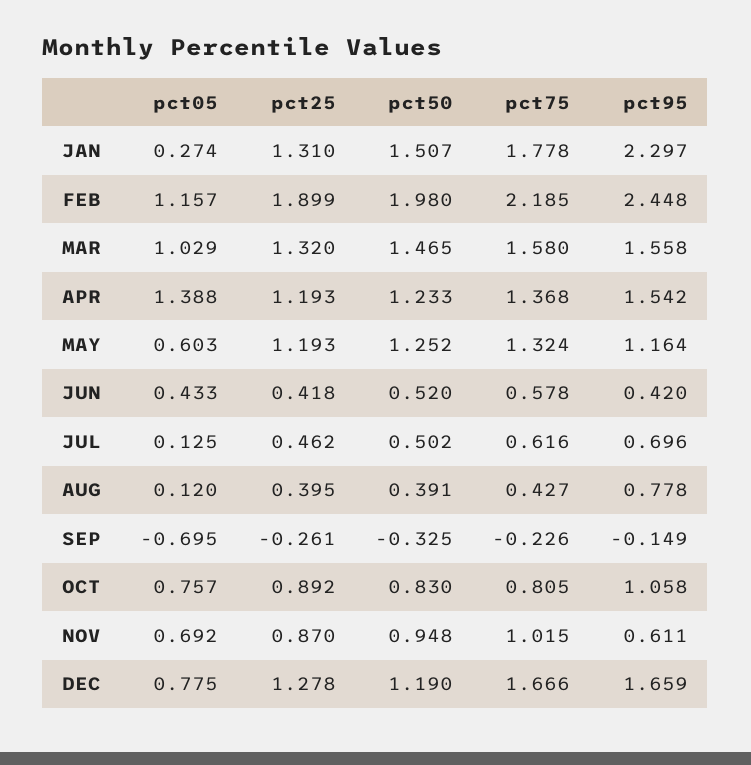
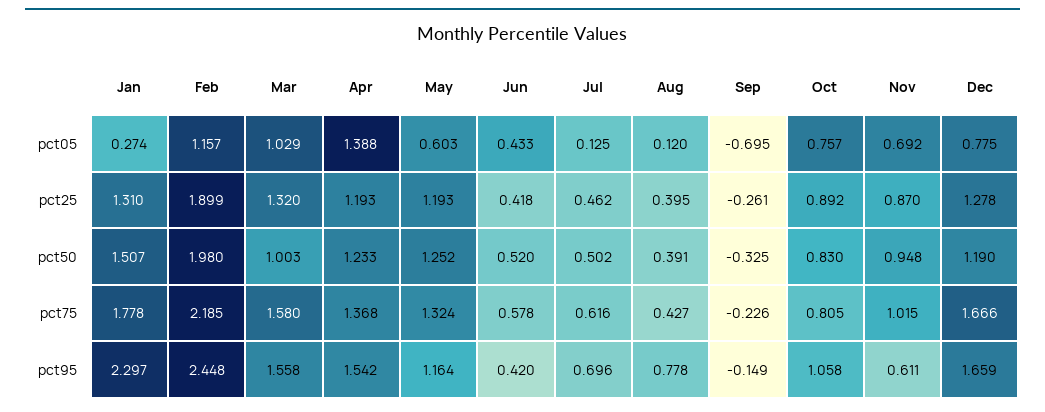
pct50, MAR: 1.465 -> 1.003

